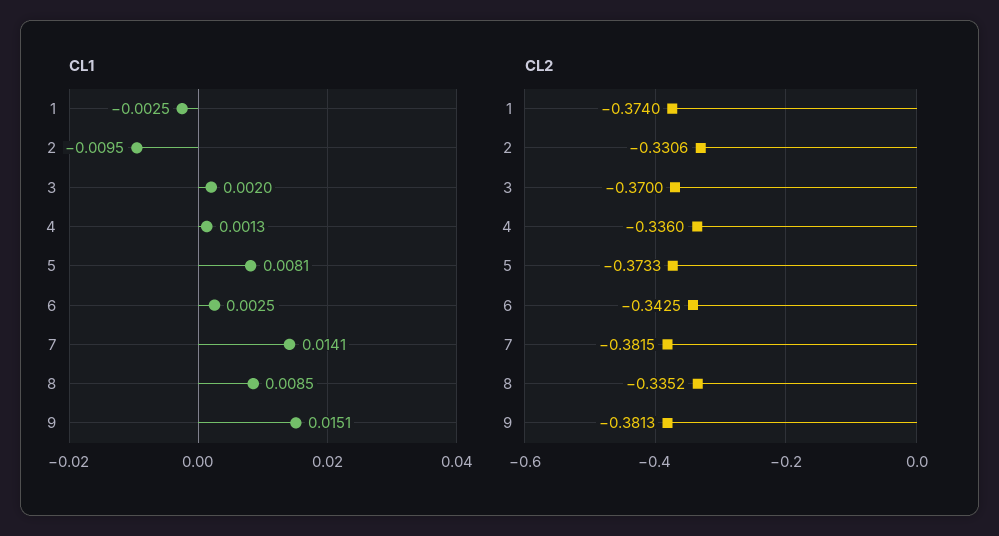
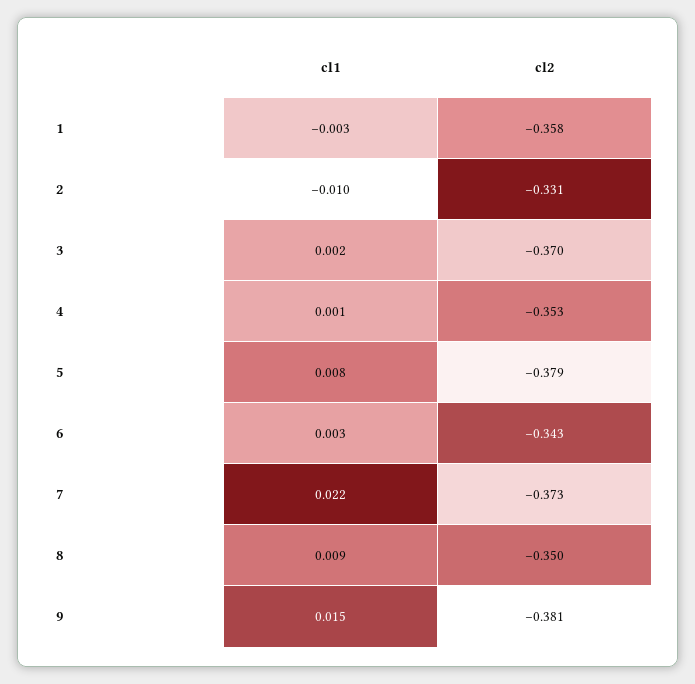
CL1, 7: 0.0141 -> 0.022
CL2, 1: -0.374 -> -0.358
CL2, 4: -0.336 -> -0.353
CL2, 5: -0.3733 -> -0.379
CL2, 7: -0.3815 -> -0.373
CL2, 8: -0.3352 -> -0.35

